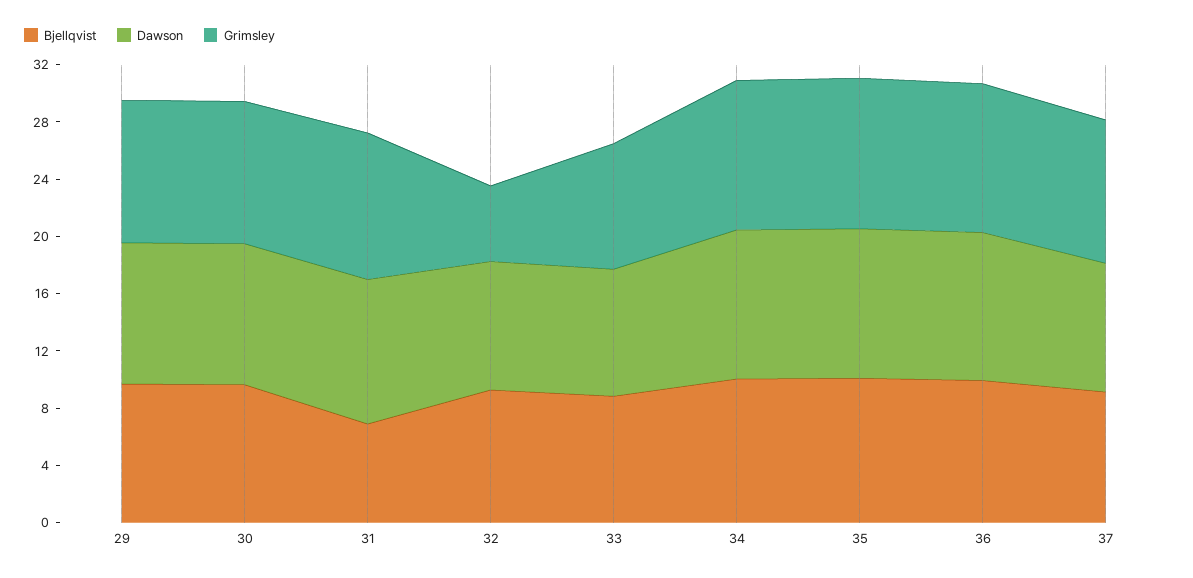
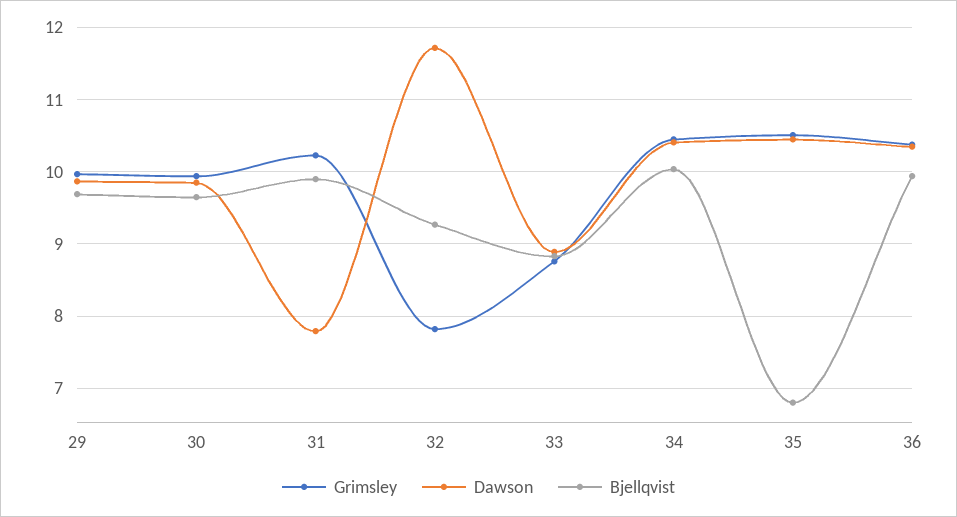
Bjellqvist, 31: 7 -> 9.9
Dawson, 31: 10 -> 7.8
Dawson, 32: 9 -> 11.7
Grimsley, 32: 5 -> 7.8
Bjellqvist, 35: 10 -> 6.8
Bjellqvist, 37: 9 -> none
Dawson, 37: 9 -> none
Grimsley, 37: 10 -> none

